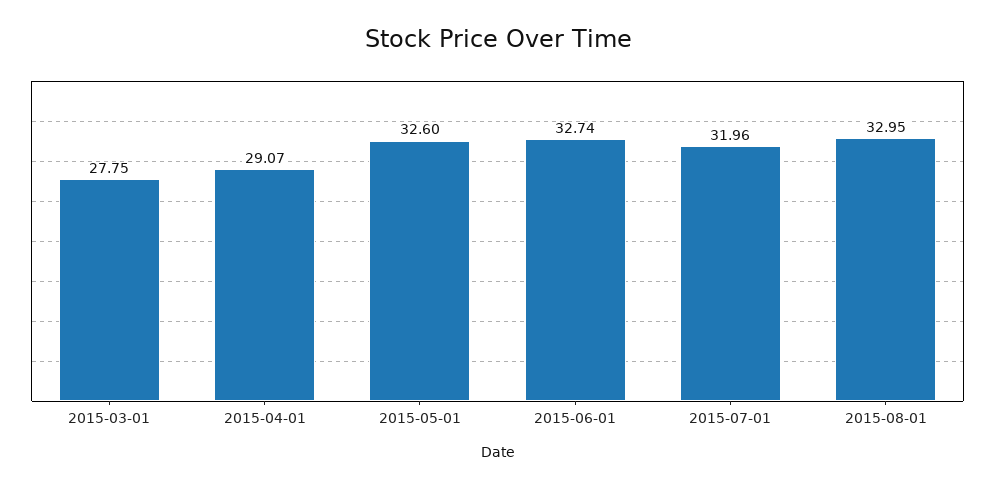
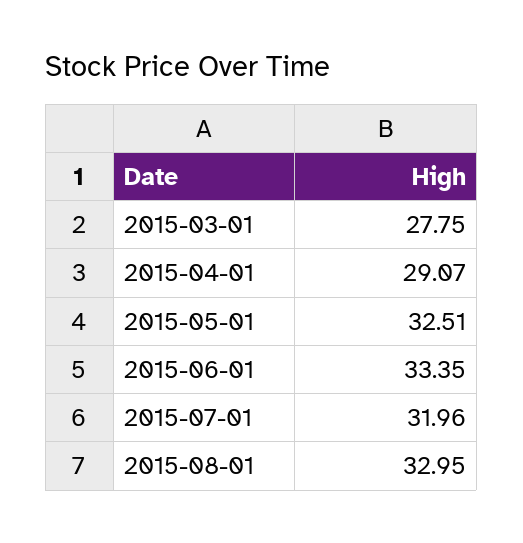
2015-05-01: 32.6 -> 32.51
2015-06-01: 32.74 -> 33.35

